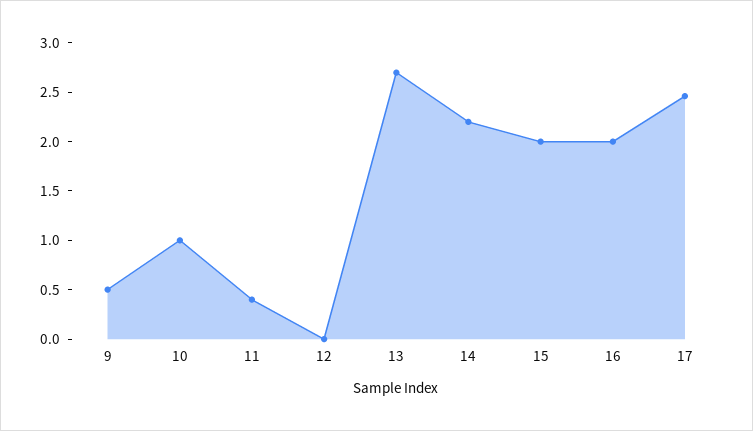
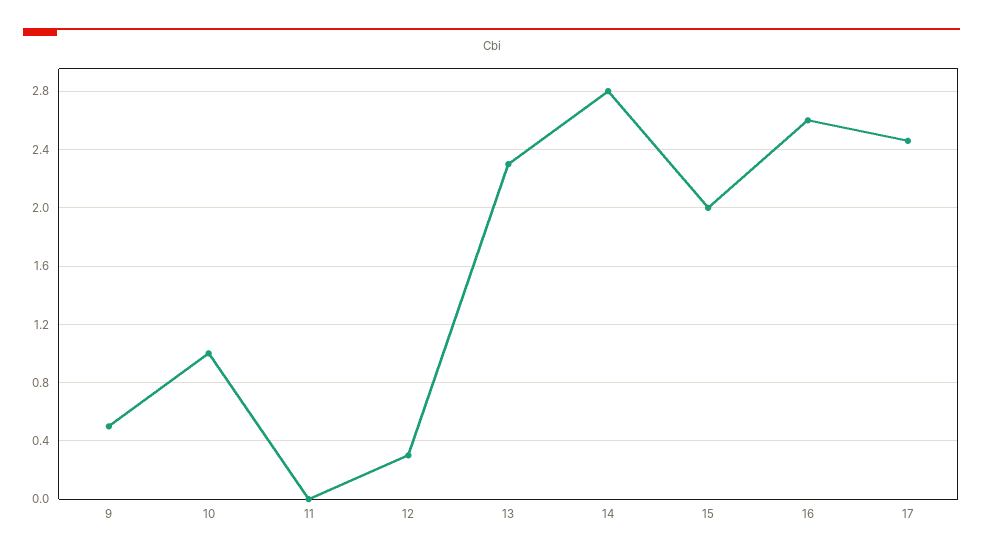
11: 0.4 -> 0
12: 0 -> 0.3
13: 2.7 -> 2.3
14: 2.2 -> 2.8
16: 2 -> 2.6

